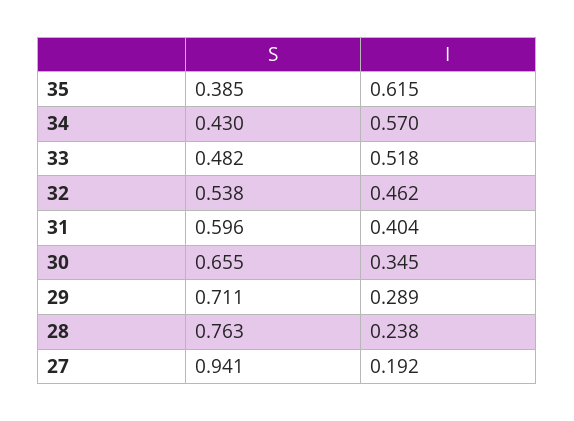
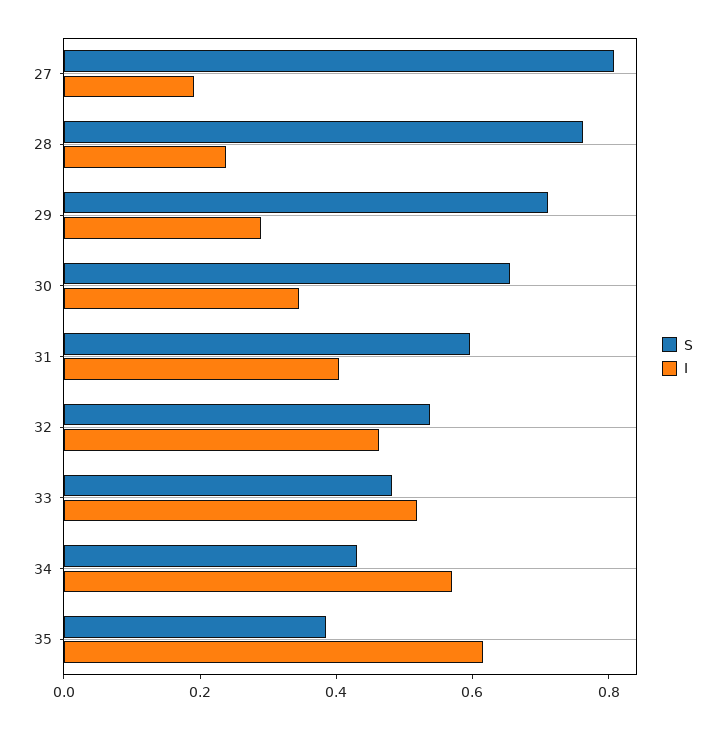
S, 27: 0.941 -> 0.8

